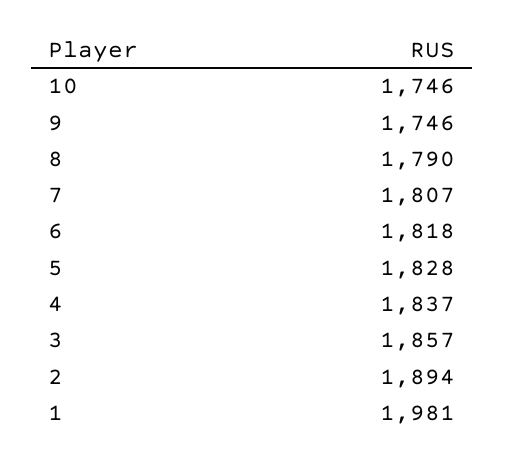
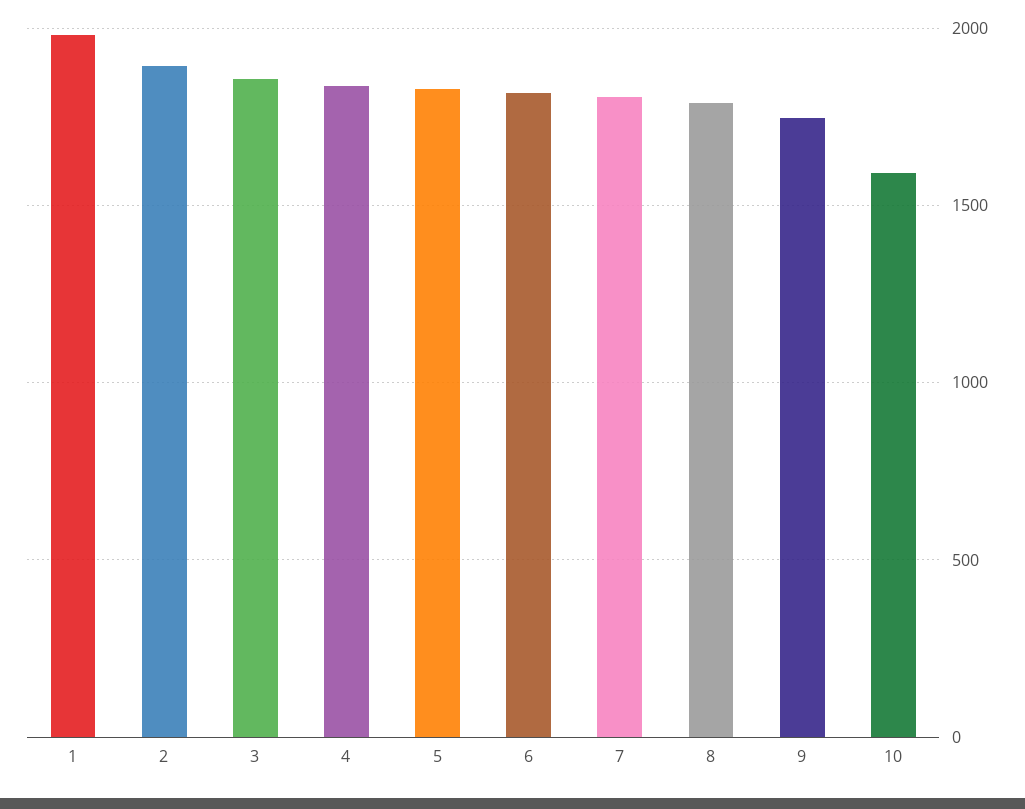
10: 1746 -> 1600

